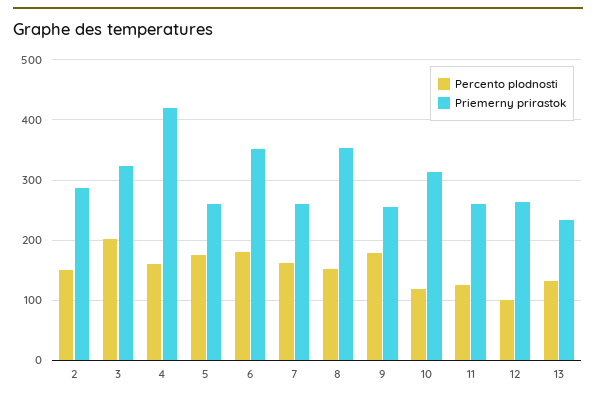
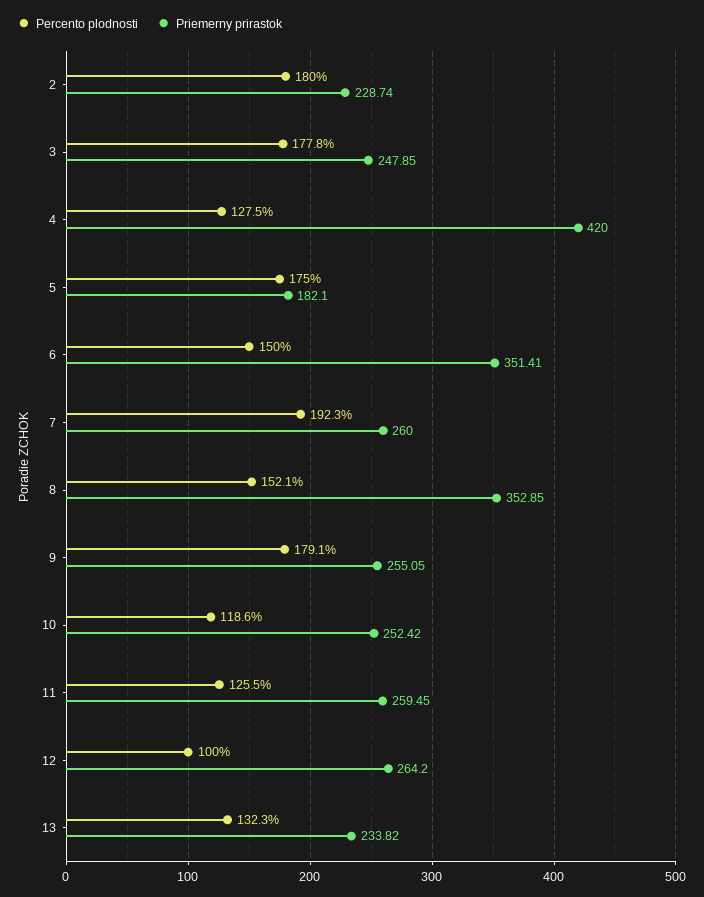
Percento plodnosti, 2: 150 -> 180
Priemerny prirastok, 2: 290 -> 228.74
Percento plodnosti, 3: 200 -> 177.8
Priemerny prirastok, 3: 320 -> 247.85
Percento plodnosti, 4: 160 -> 127.5
Priemerny prirastok, 5: 260 -> 182.1
Percento plodnosti, 6: 180 -> 150
Percento plodnosti, 7: 160 -> 192.3
Priemerny prirastok, 10: 310 -> 252.42

